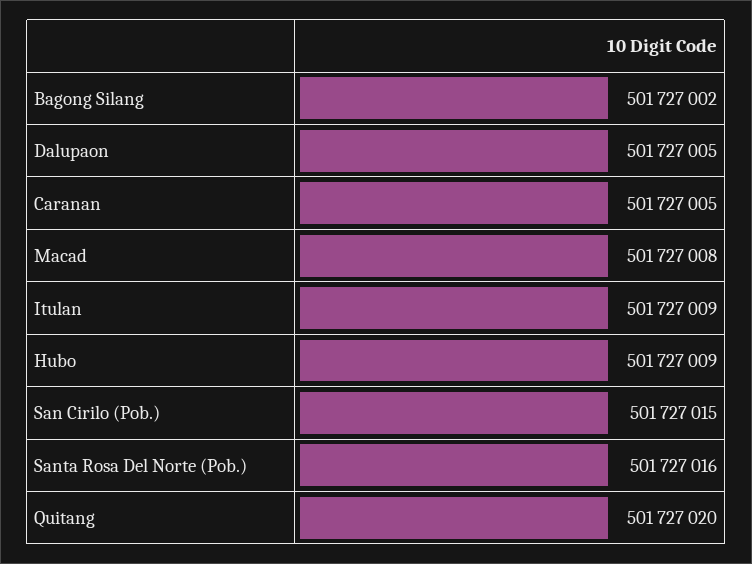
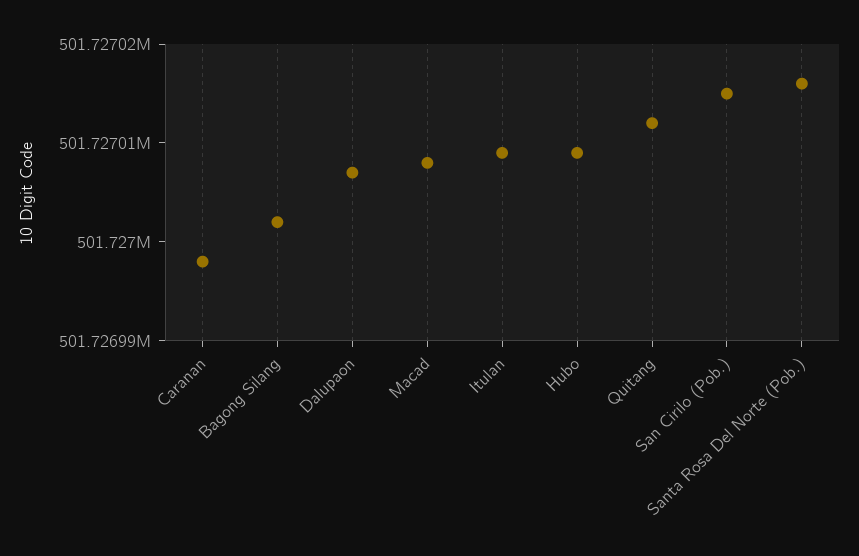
Dalupaon: 501727005 -> 501727007
Caranan: 501727005 -> 501726998
Quitang: 501727020 -> 501727012

